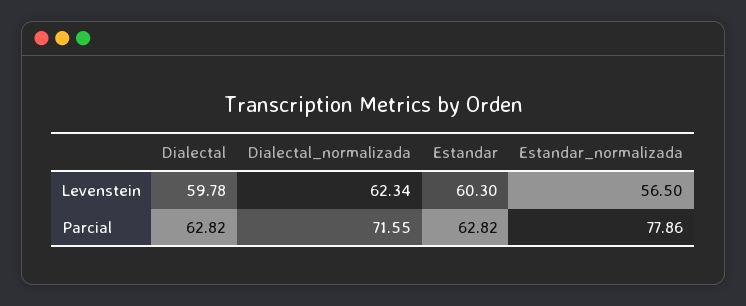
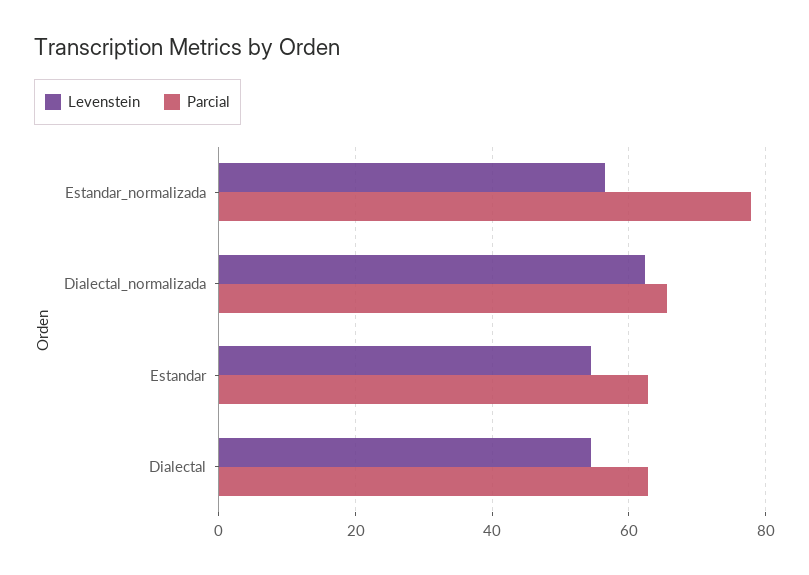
Levenstein, Dialectal: 59.78 -> 54
Levenstein, Estandar: 60.3 -> 54
Parcial, Dialectal_normalizada: 71.55 -> 66

